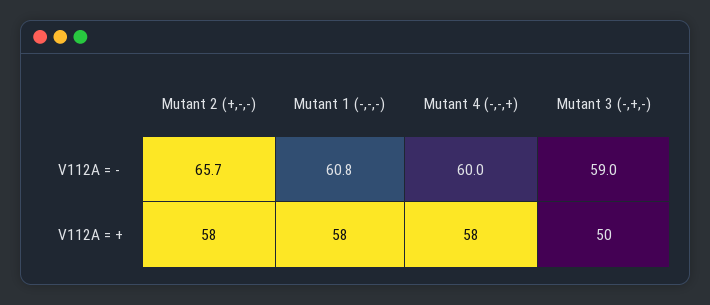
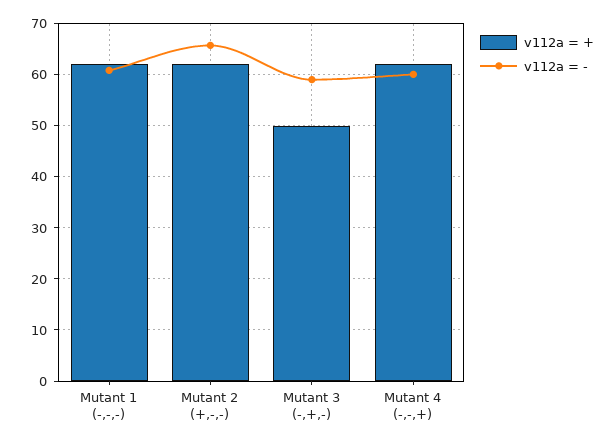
V112A = +, Mutant 2 (+,-,-): 58 -> 62
V112A = +, Mutant 1 (-,-,-): 58 -> 62
V112A = +, Mutant 4 (-,-,+): 58 -> 62

